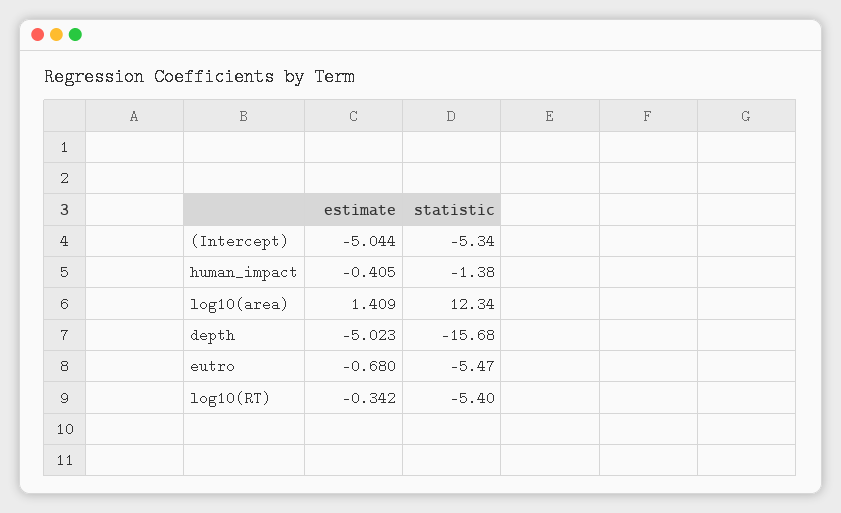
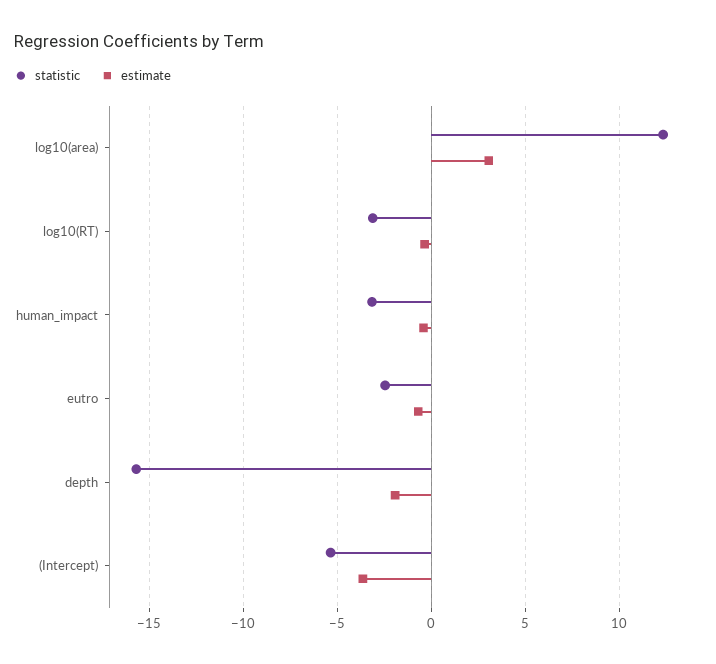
estimate, (Intercept): -5.044 -> -3.5
statistic, human_impact: -1.38 -> -3
estimate, log10(area): 1.409 -> 3
estimate, depth: -5.023 -> -2
statistic, eutro: -5.47 -> -2.5
statistic, log10(RT): -5.4 -> -3

